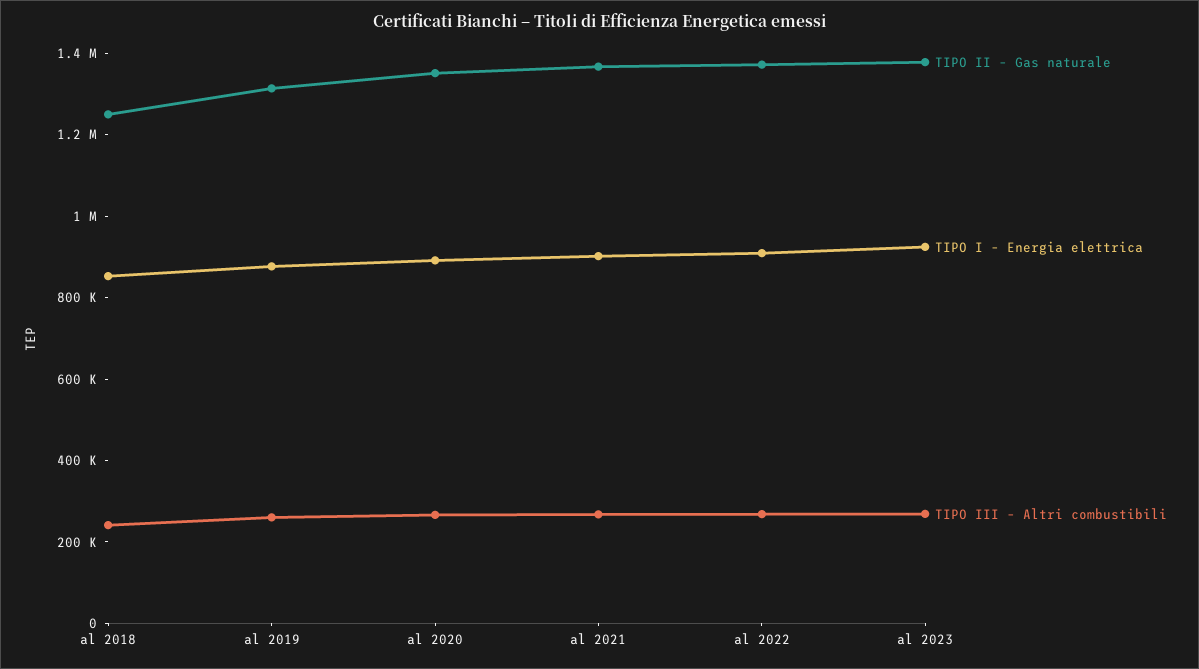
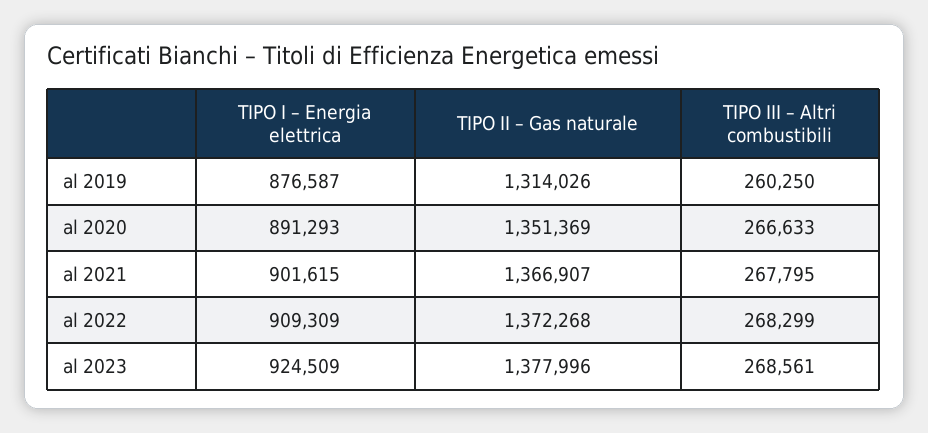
TIPO II – Gas naturale, al 2018: 1250000 -> none
TIPO I – Energia elettrica, al 2018: 850000 -> none
TIPO III – Altri combustibili, al 2018: 250000 -> none

